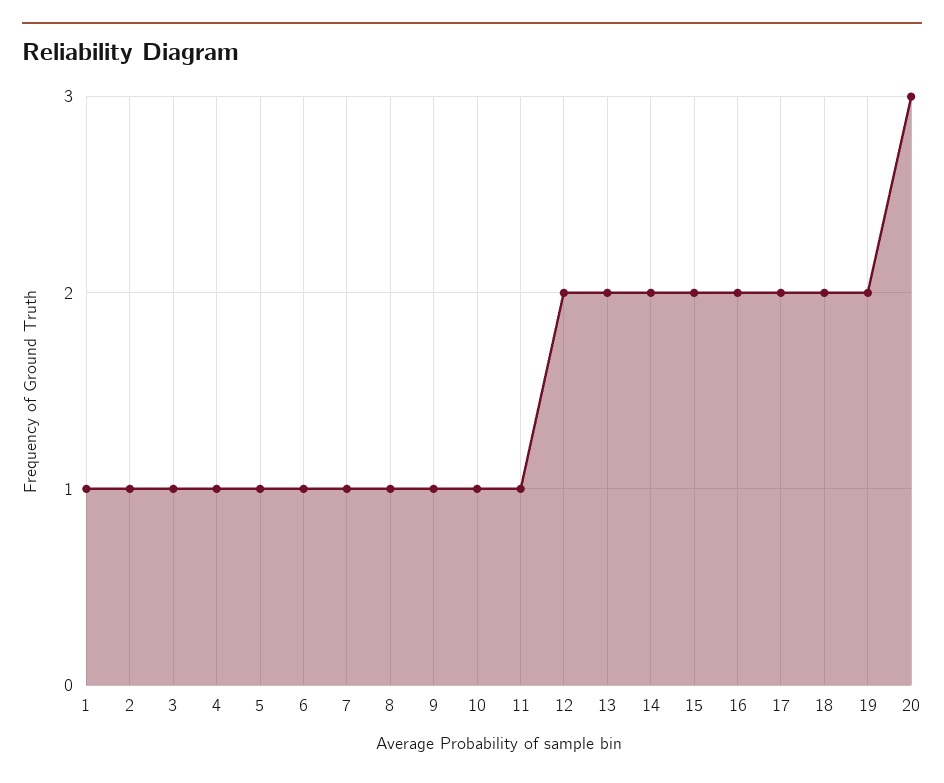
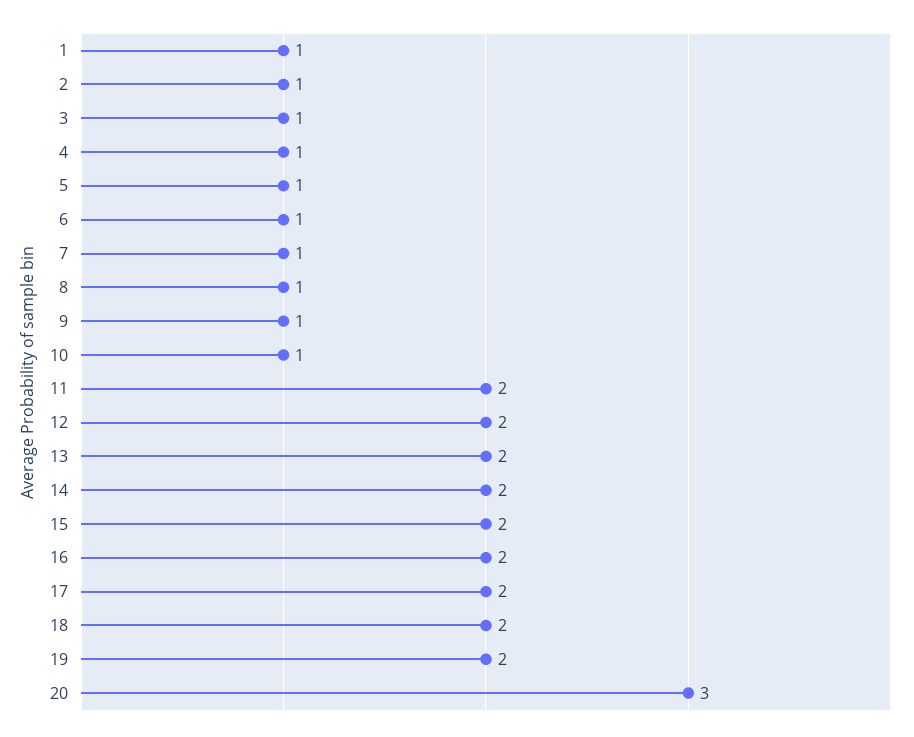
11: 1 -> 2

